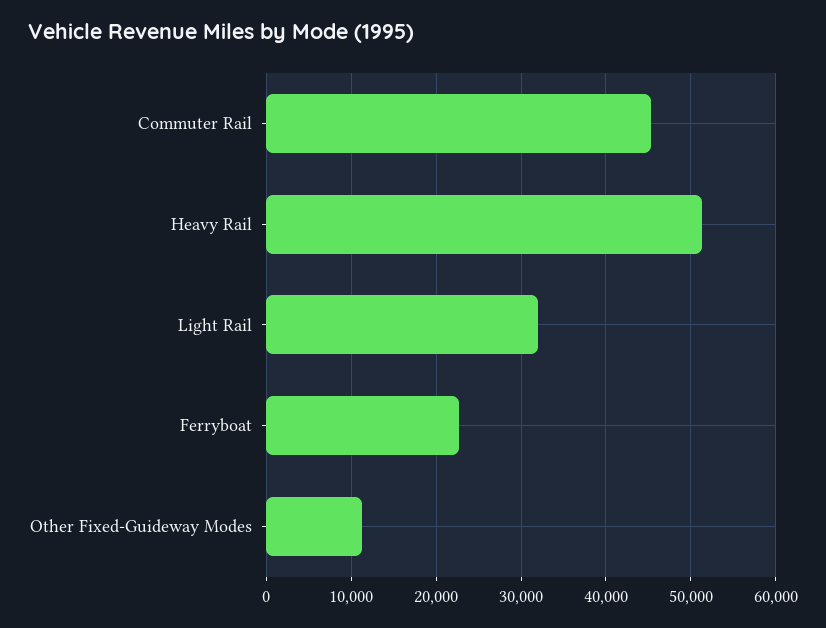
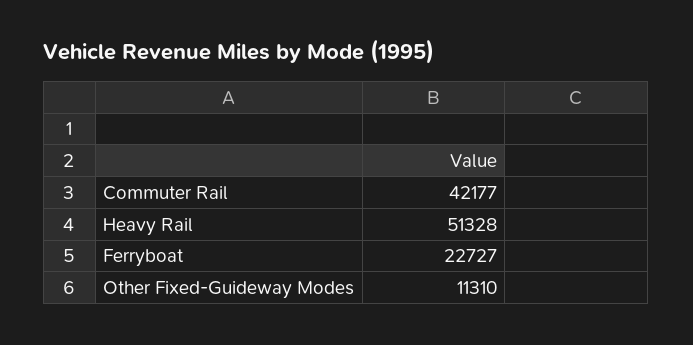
Commuter Rail: 45000 -> 42177
Light Rail: 32000 -> none

